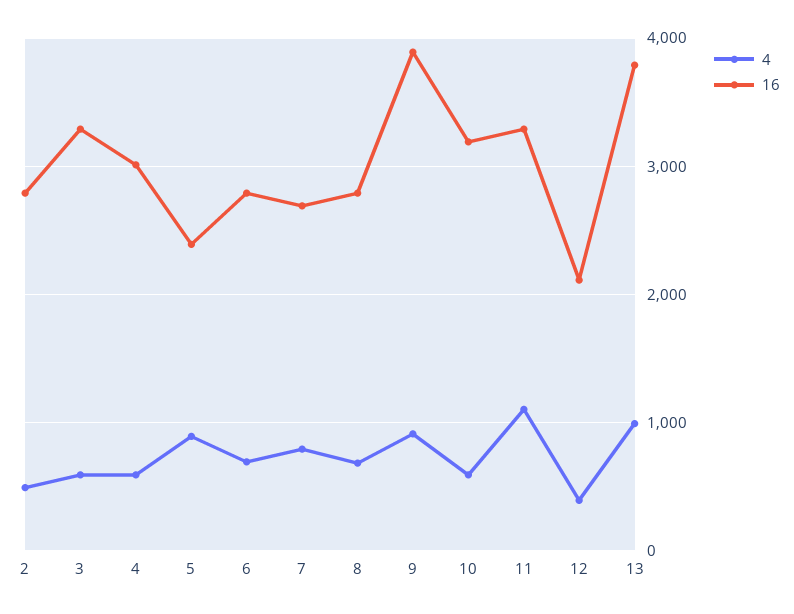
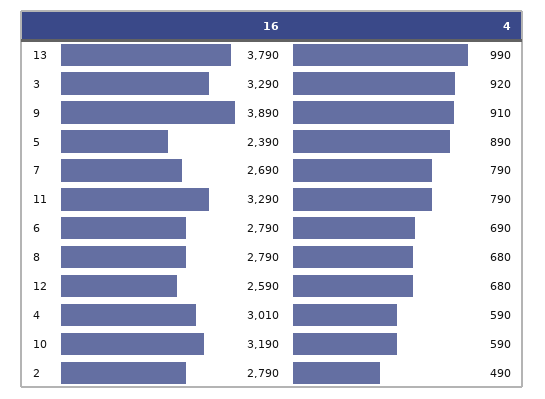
4, 3: 600 -> 920
4, 11: 1100 -> 790
4, 12: 400 -> 680
16, 12: 2100 -> 2590

